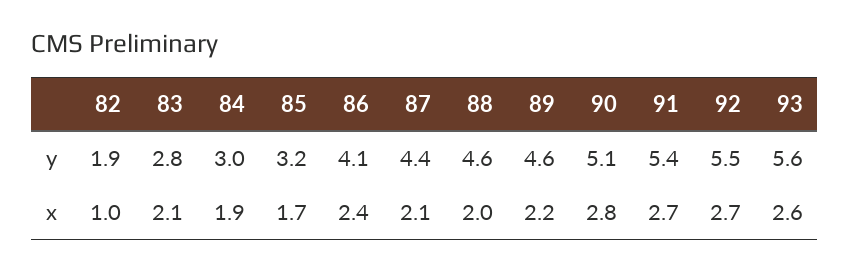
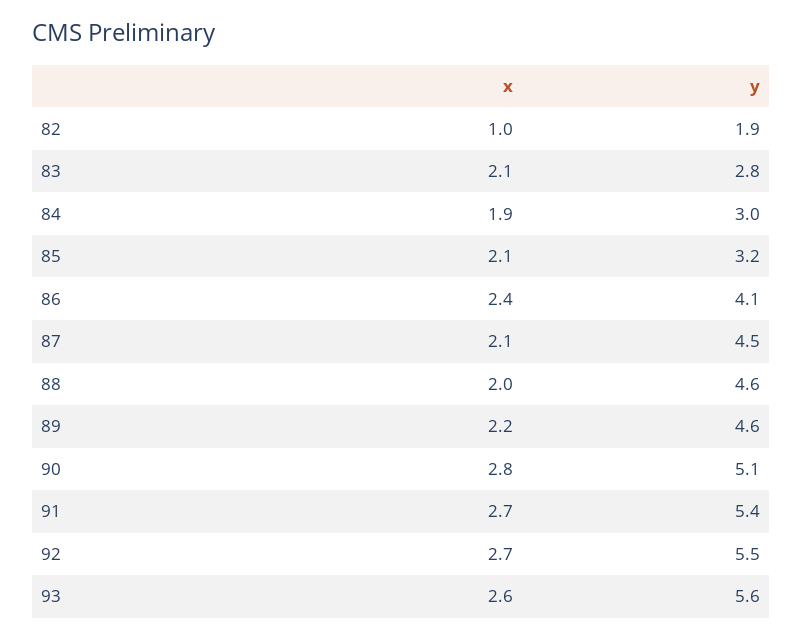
87, y: 4.4 -> 4.5
85, x: 1.7 -> 2.1

